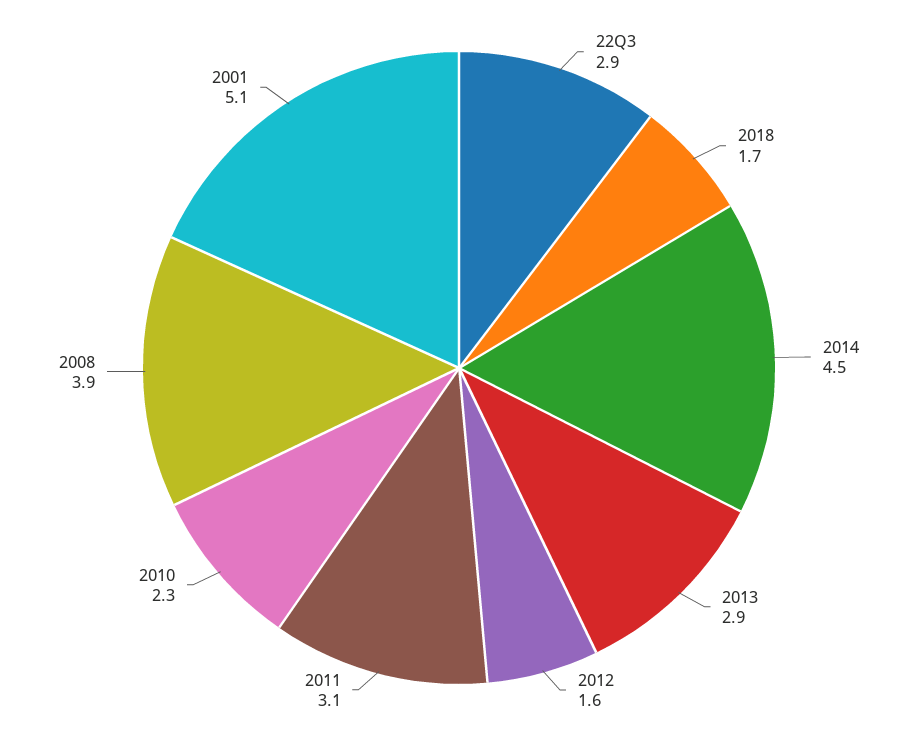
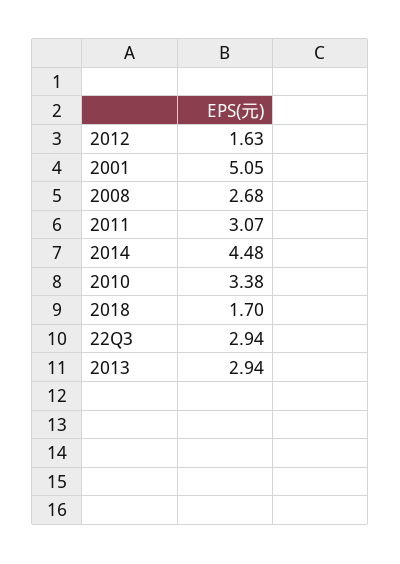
2010: 2.3 -> 3.38
2008: 3.9 -> 2.68

